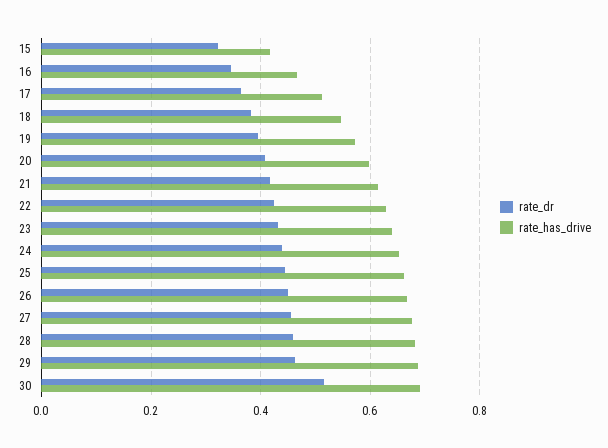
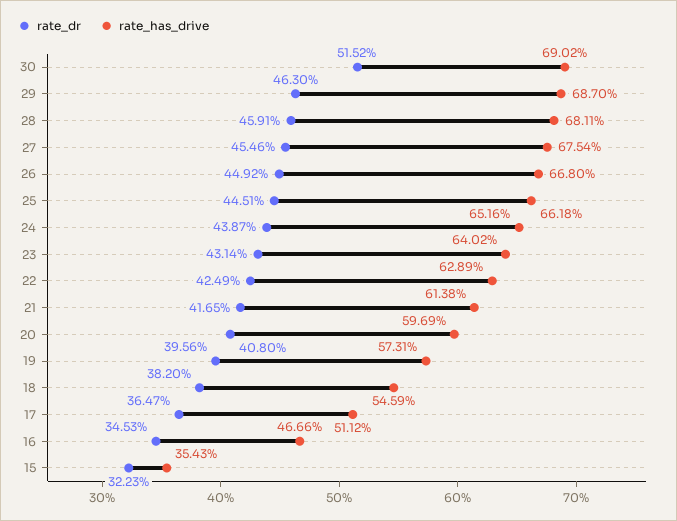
rate_has_drive, 15: 0.42 -> 0.3543

